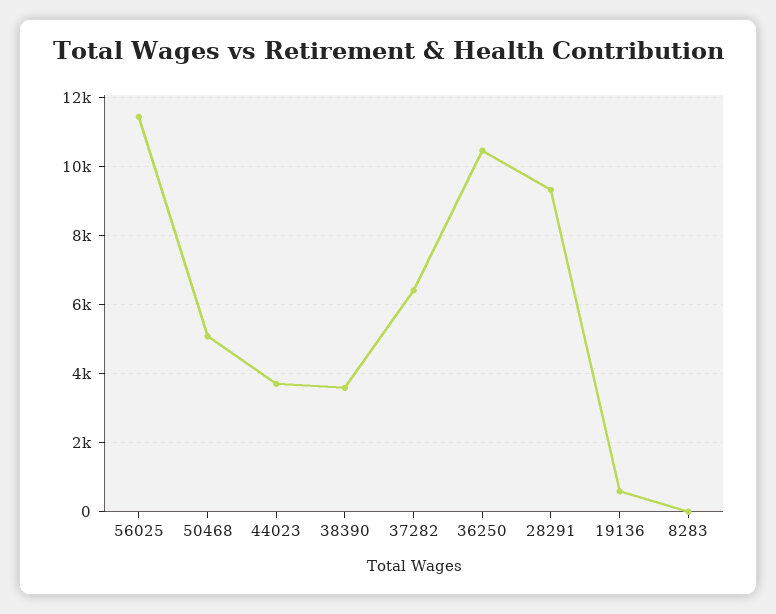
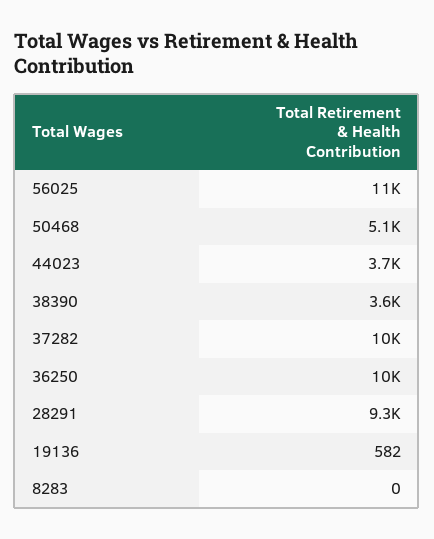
37282: 6400 -> 10000

